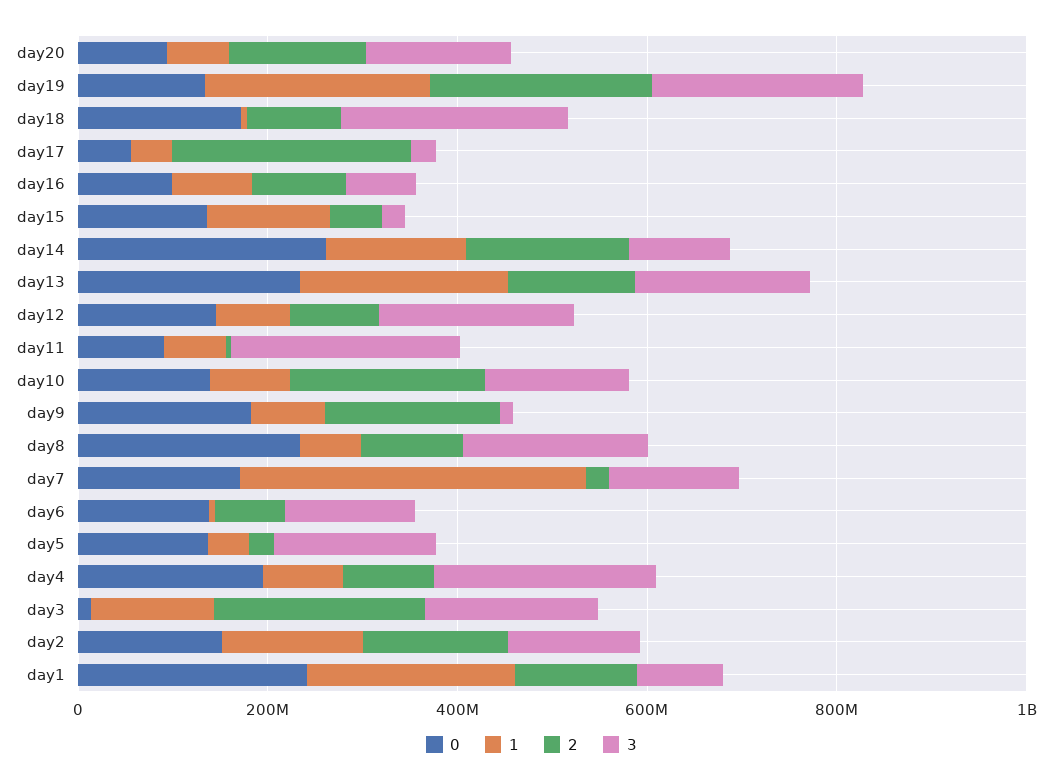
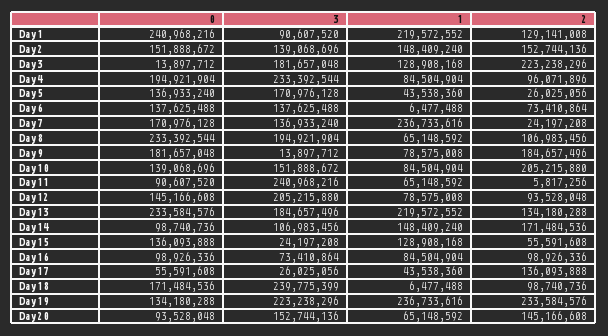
2, day17: 250000000 -> 136093888
0, day14: 250000000 -> 98740736
1, day7: 350000000 -> 236733616

